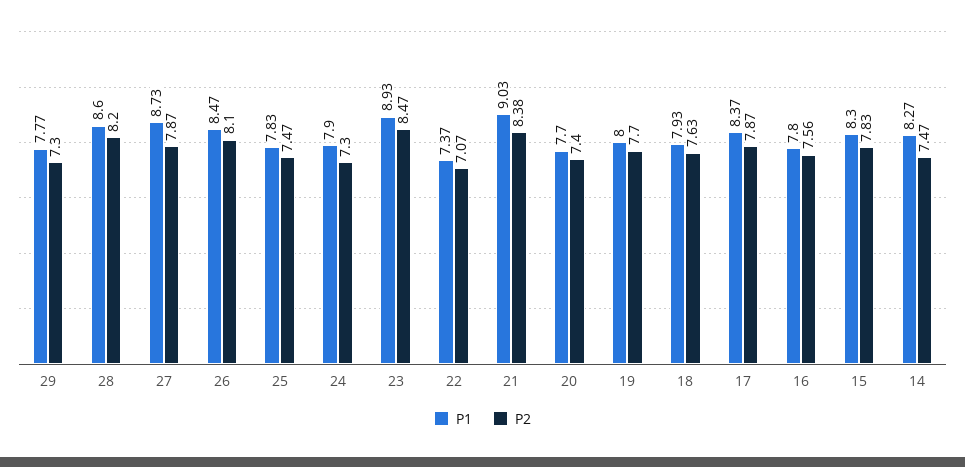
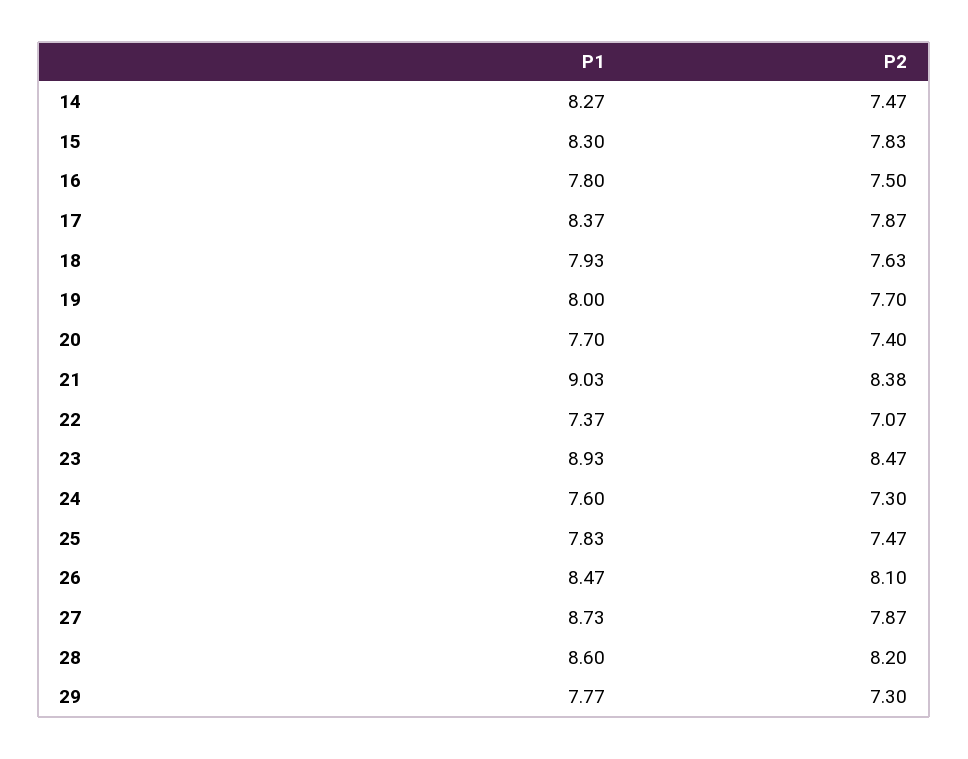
P1, 24: 7.9 -> 7.6
P2, 16: 7.56 -> 7.5

